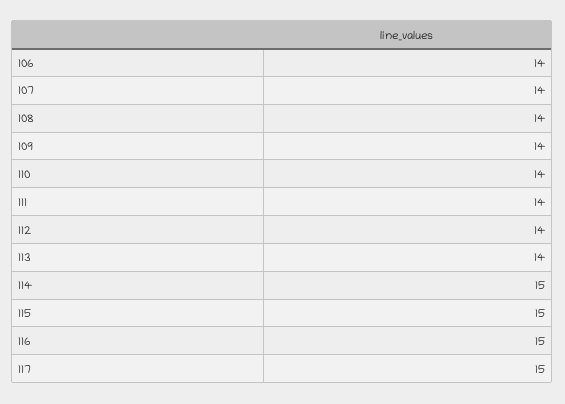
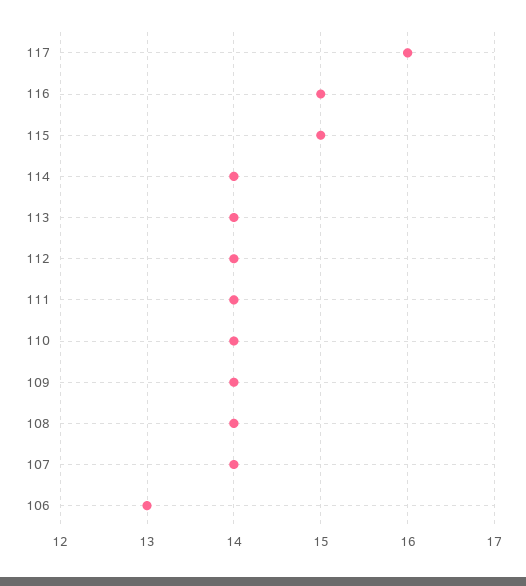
106: 14 -> 13
114: 15 -> 14
117: 15 -> 16

